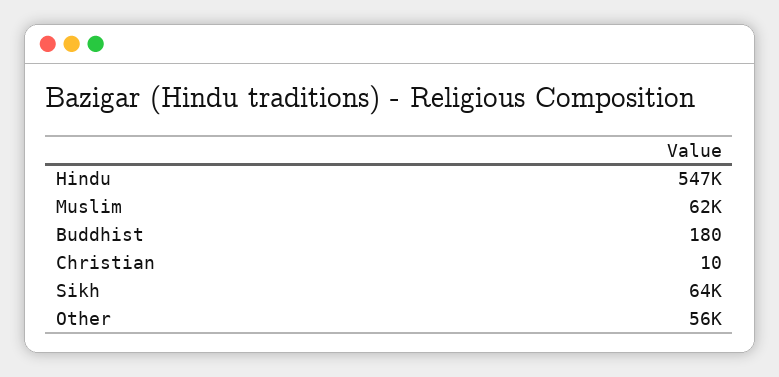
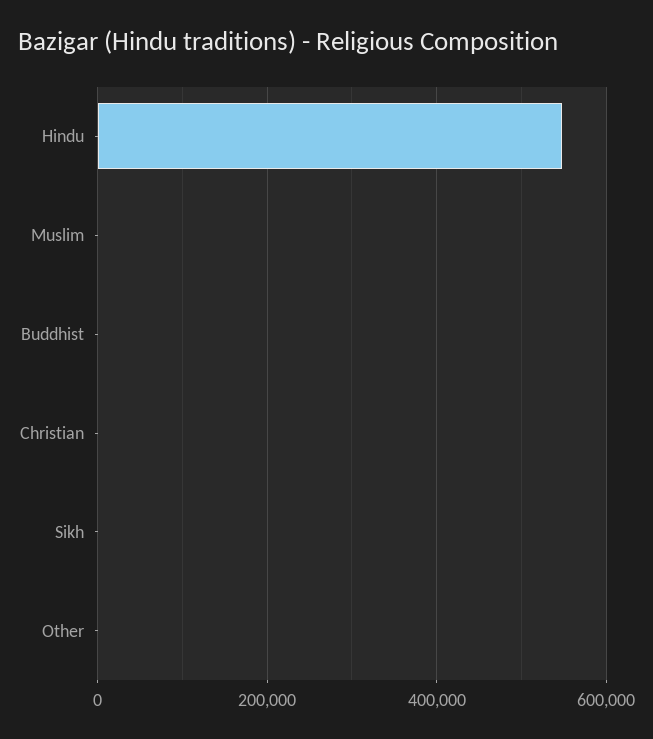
Muslim: 62000 -> 0
Sikh: 64000 -> 0
Other: 56000 -> 0

